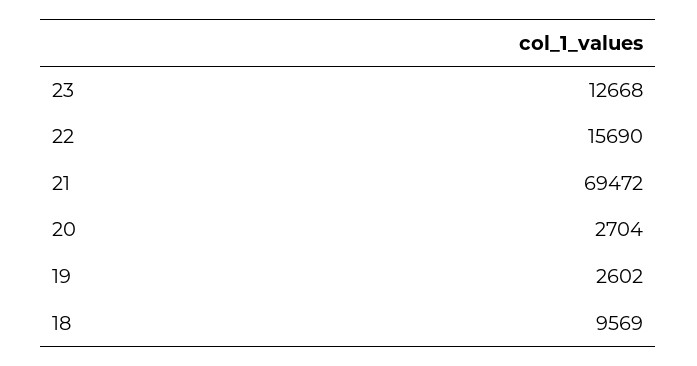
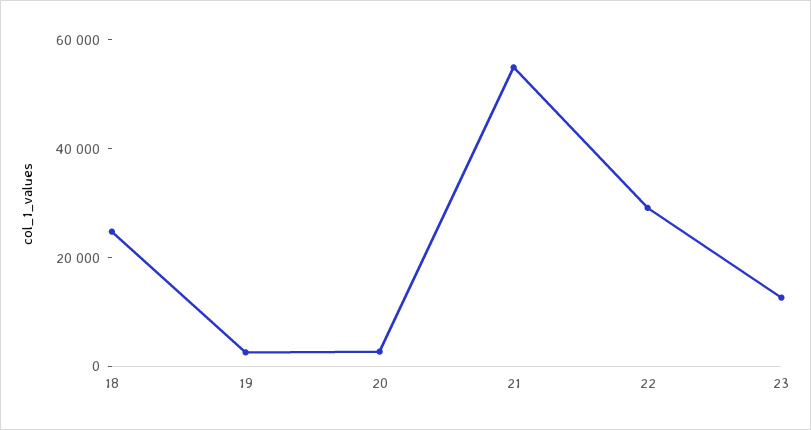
22: 15690 -> 30000
21: 69472 -> 55000
18: 9569 -> 25000

